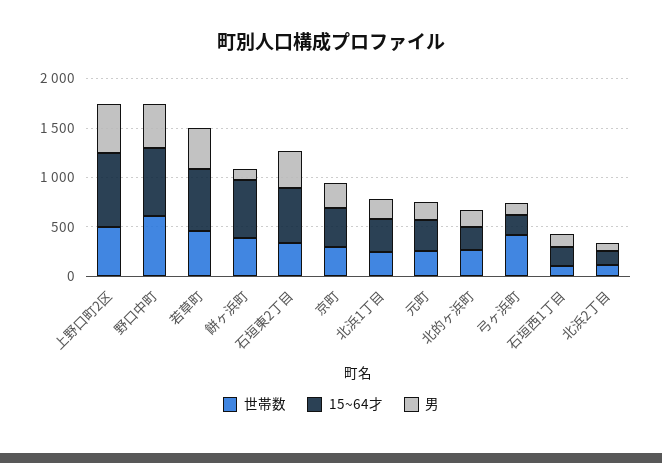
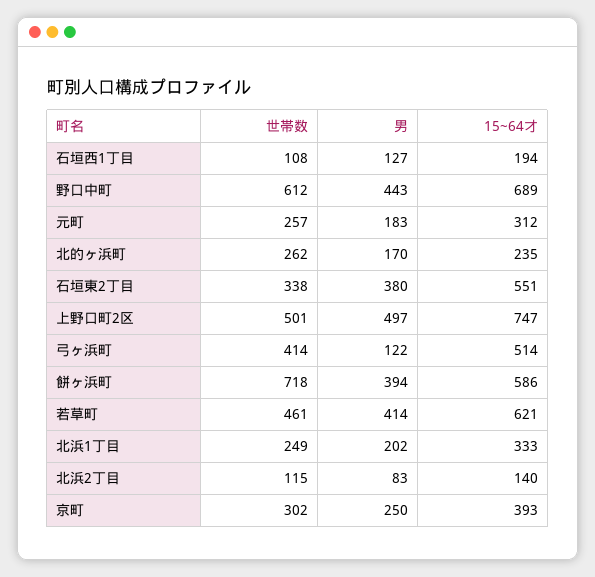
世帯数, 餅ヶ浜町: 400 -> 718
男, 餅ヶ浜町: 100 -> 394
15~64才, 弓ヶ浜町: 200 -> 514

